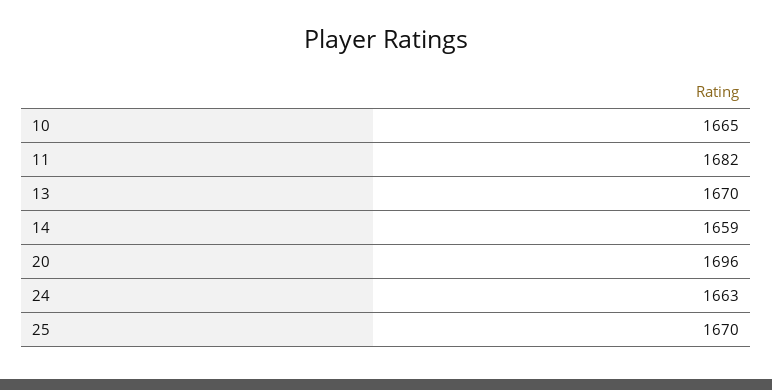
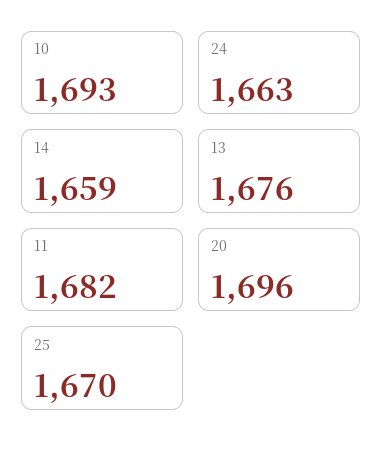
10: 1665 -> 1693
13: 1670 -> 1676

